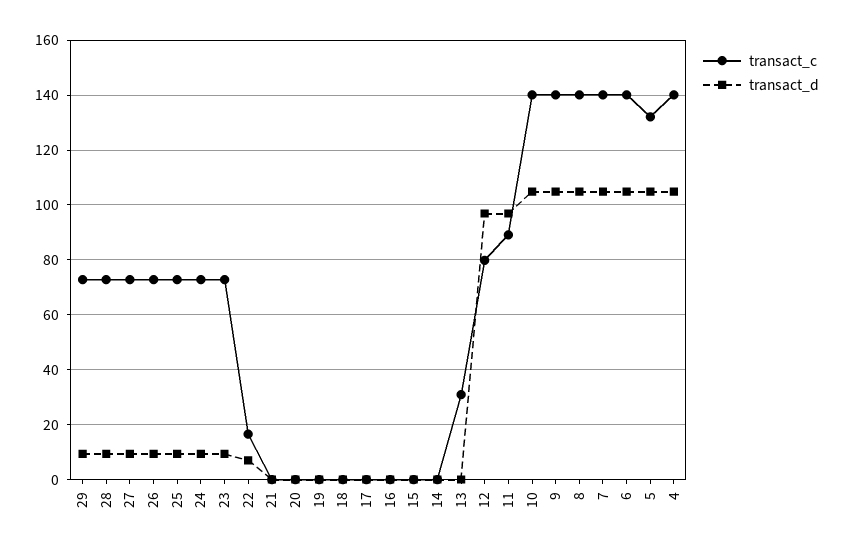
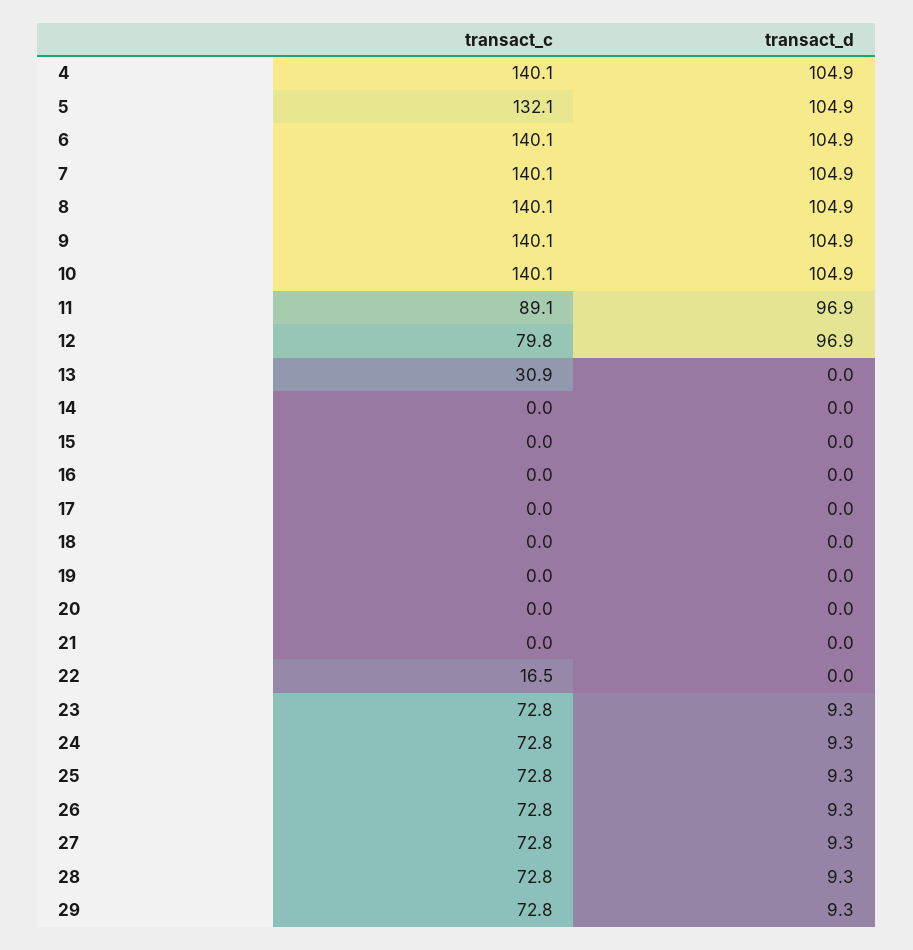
transact_d, 22: 7.5 -> 0

